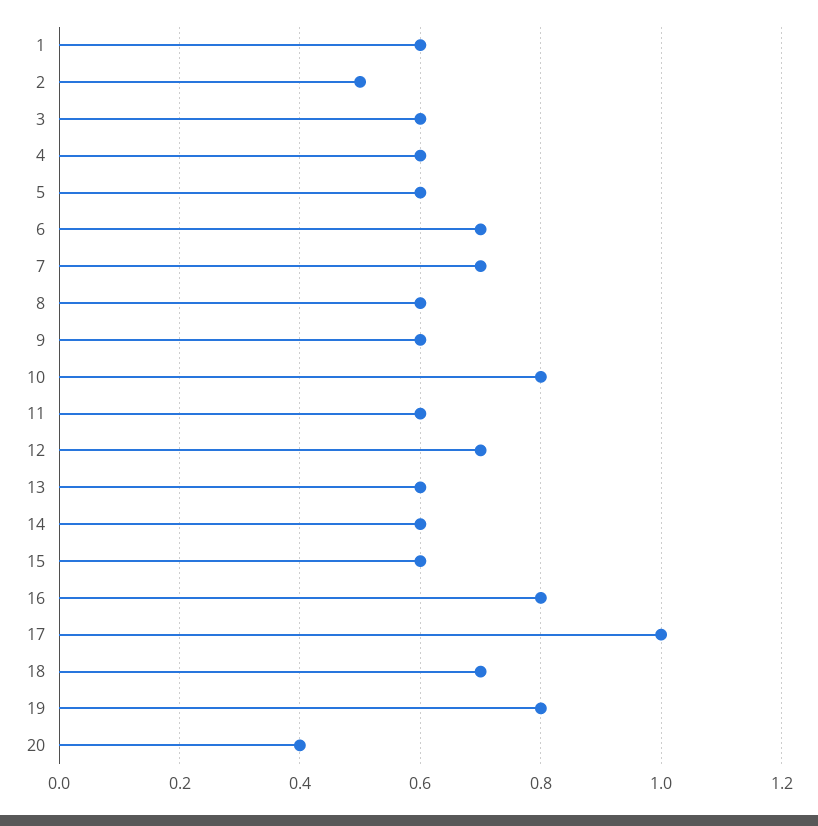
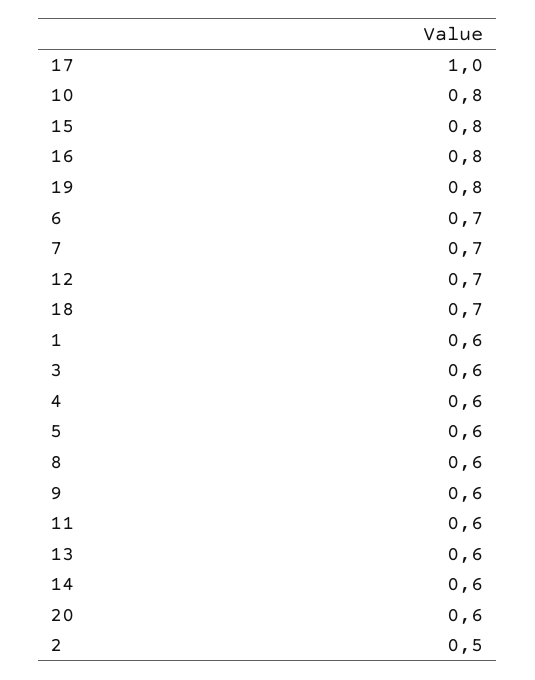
15: 0.6 -> 0.8
20: 0.4 -> 0.6

